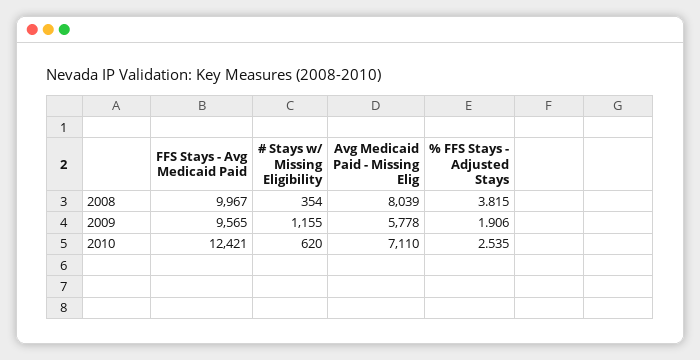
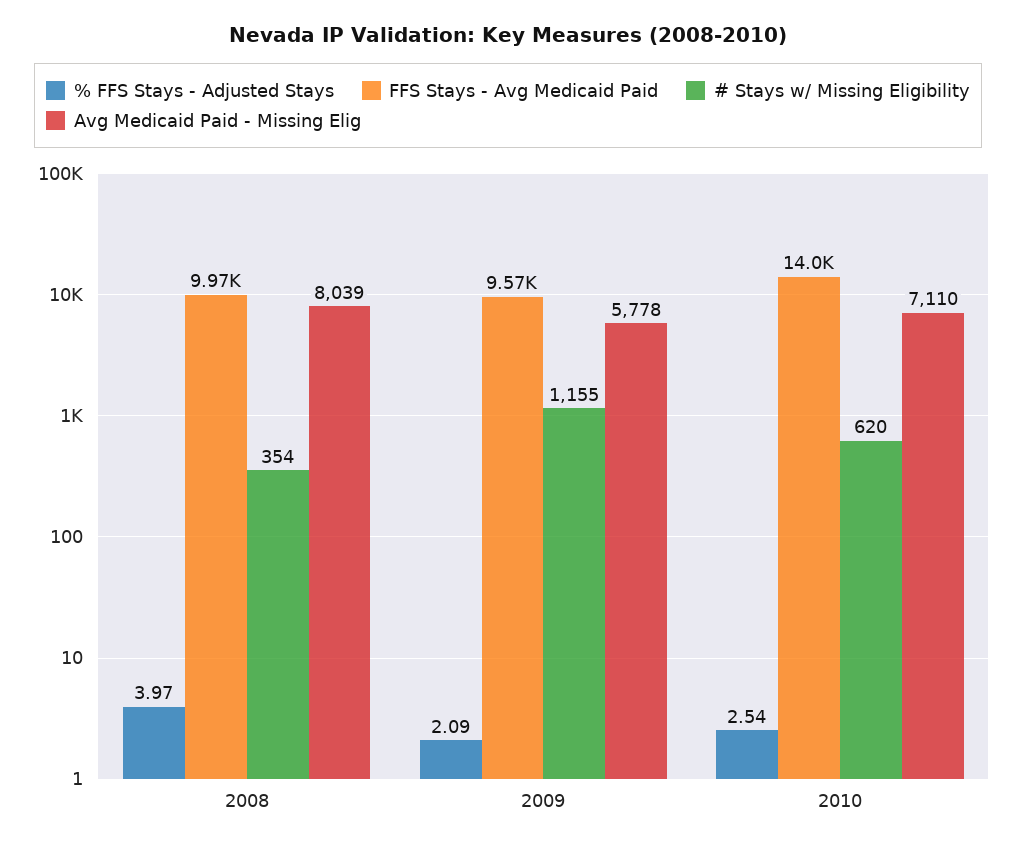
% FFS Stays - Adjusted Stays, 2008: 3.815 -> 3.97
% FFS Stays - Adjusted Stays, 2009: 1.906 -> 2.09
FFS Stays - Avg Medicaid Paid, 2010: 12421 -> 14000

